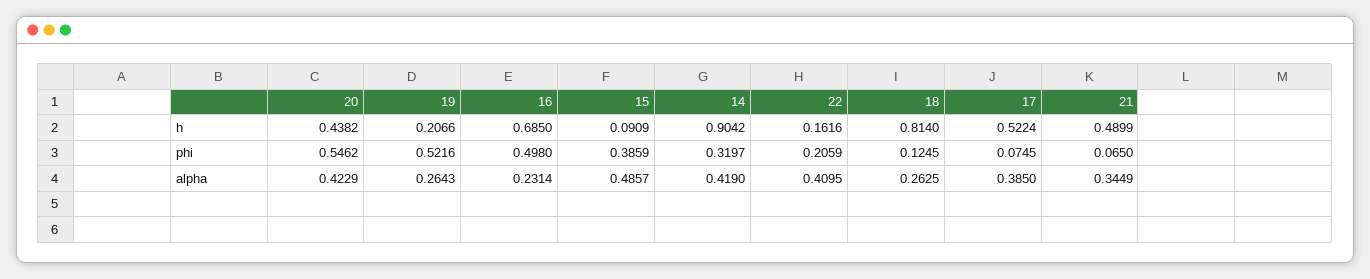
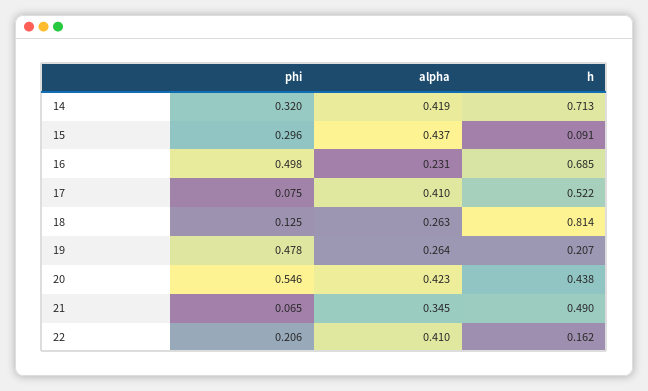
14, h: 0.9042 -> 0.713
19, phi: 0.5216 -> 0.478
15, phi: 0.3859 -> 0.296
15, alpha: 0.4857 -> 0.437
17, alpha: 0.385 -> 0.41

